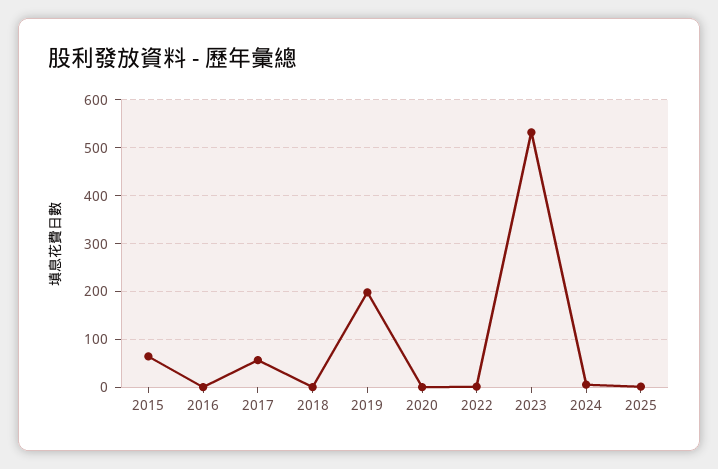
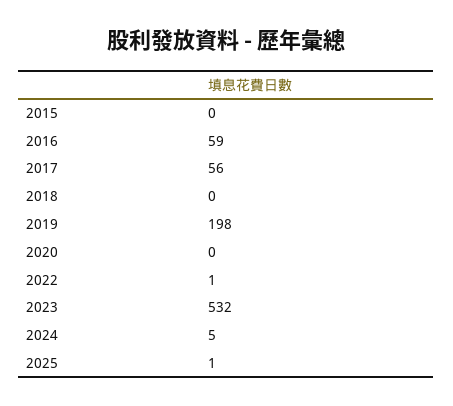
2015: 60 -> 0
2016: 0 -> 59

